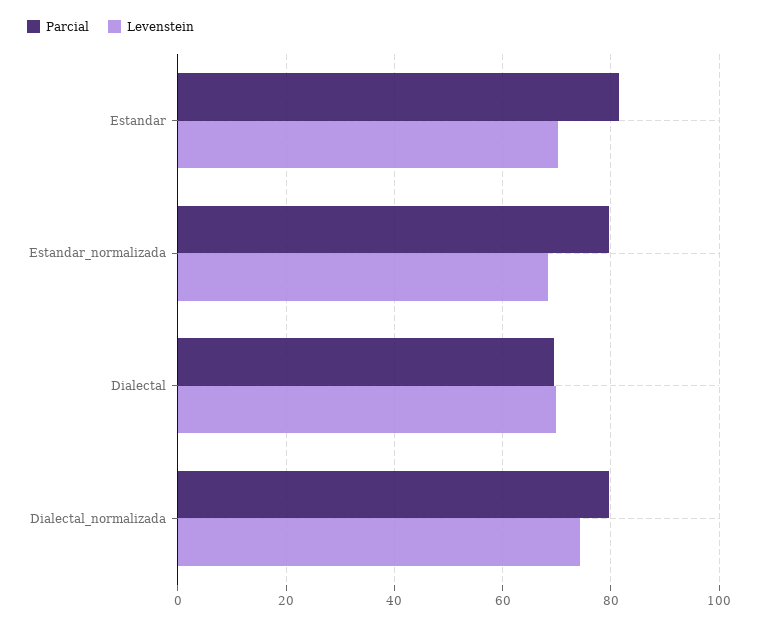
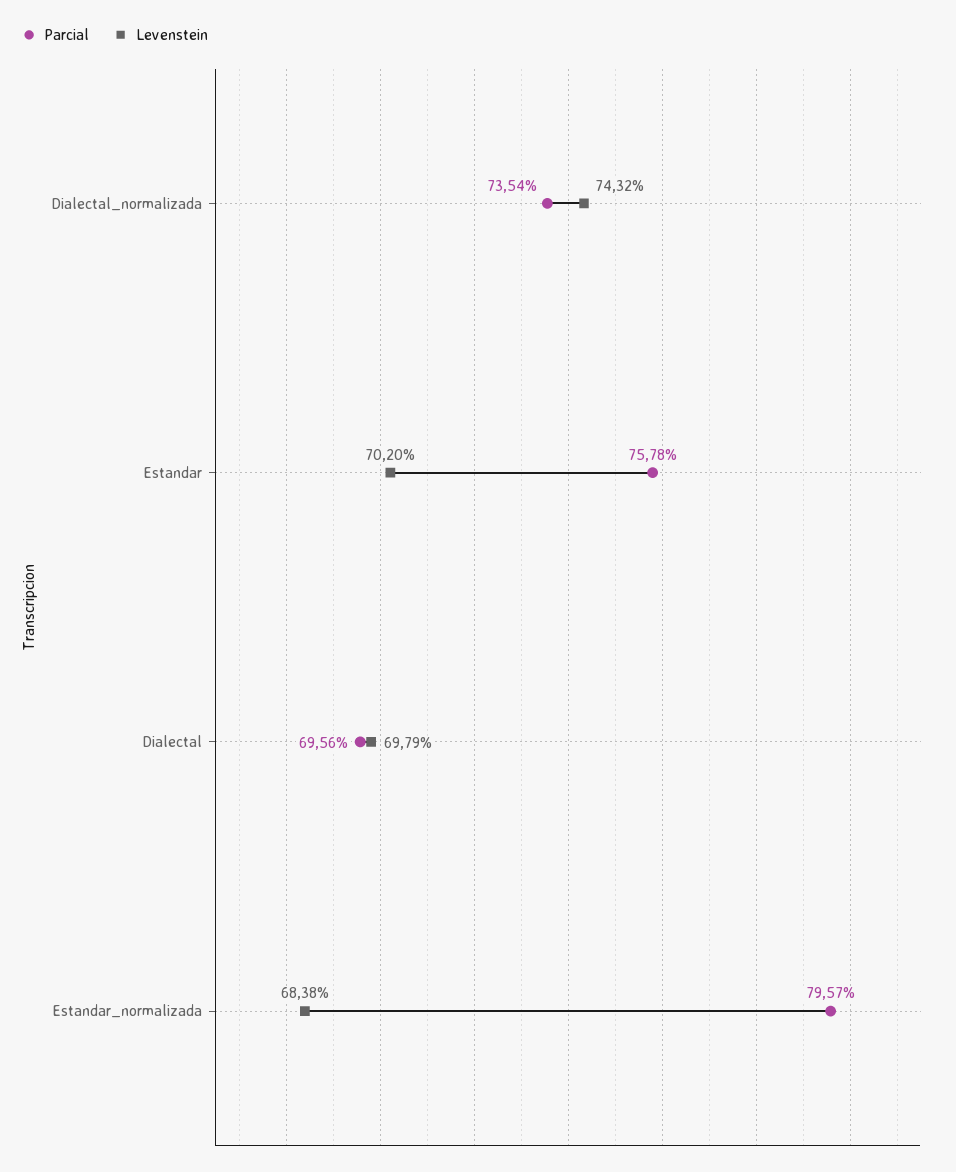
Parcial, Estandar: 82 -> 75.78
Parcial, Dialectal_normalizada: 80 -> 73.54

